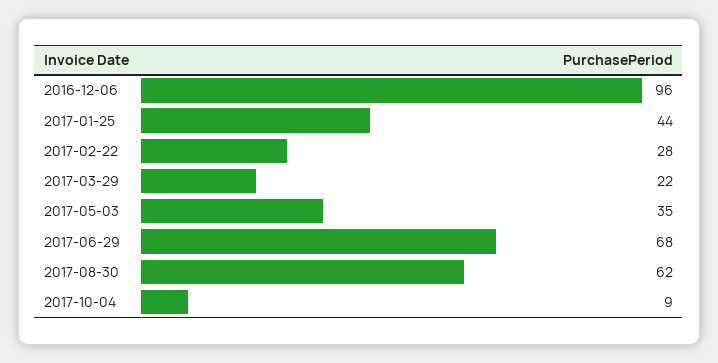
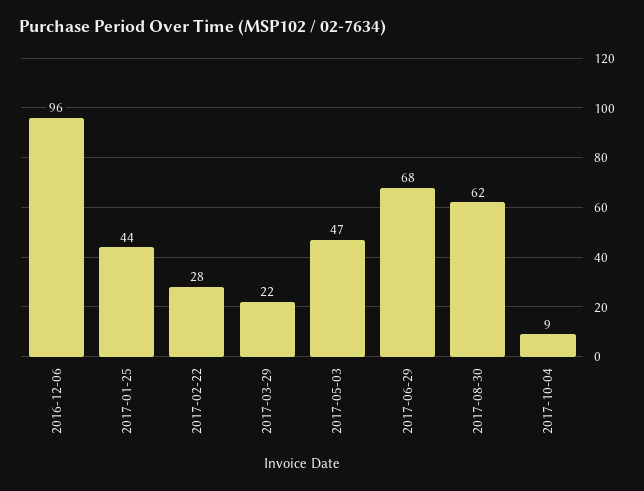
2017-05-03: 35 -> 47

